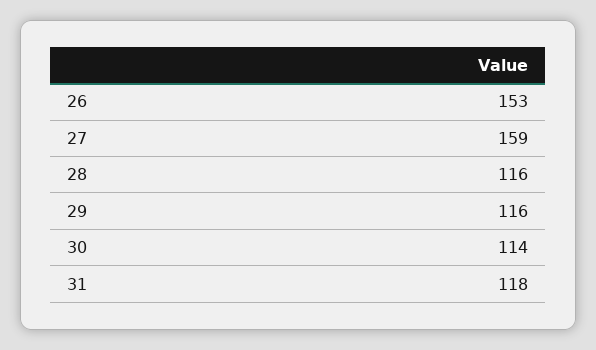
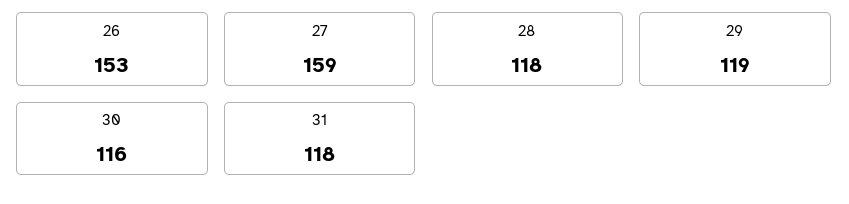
28: 116 -> 118
29: 116 -> 119
30: 114 -> 116

